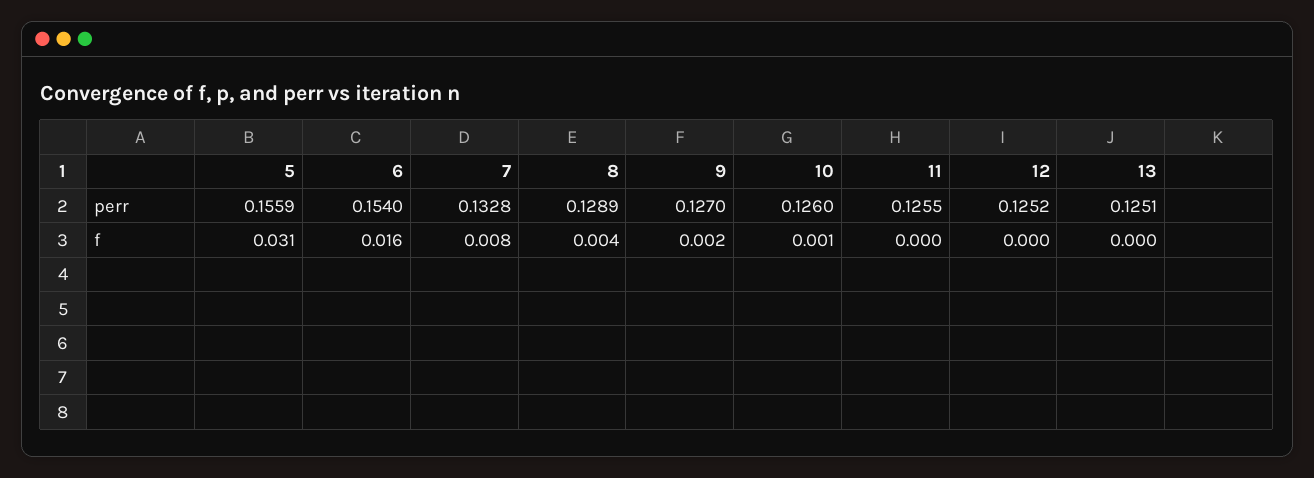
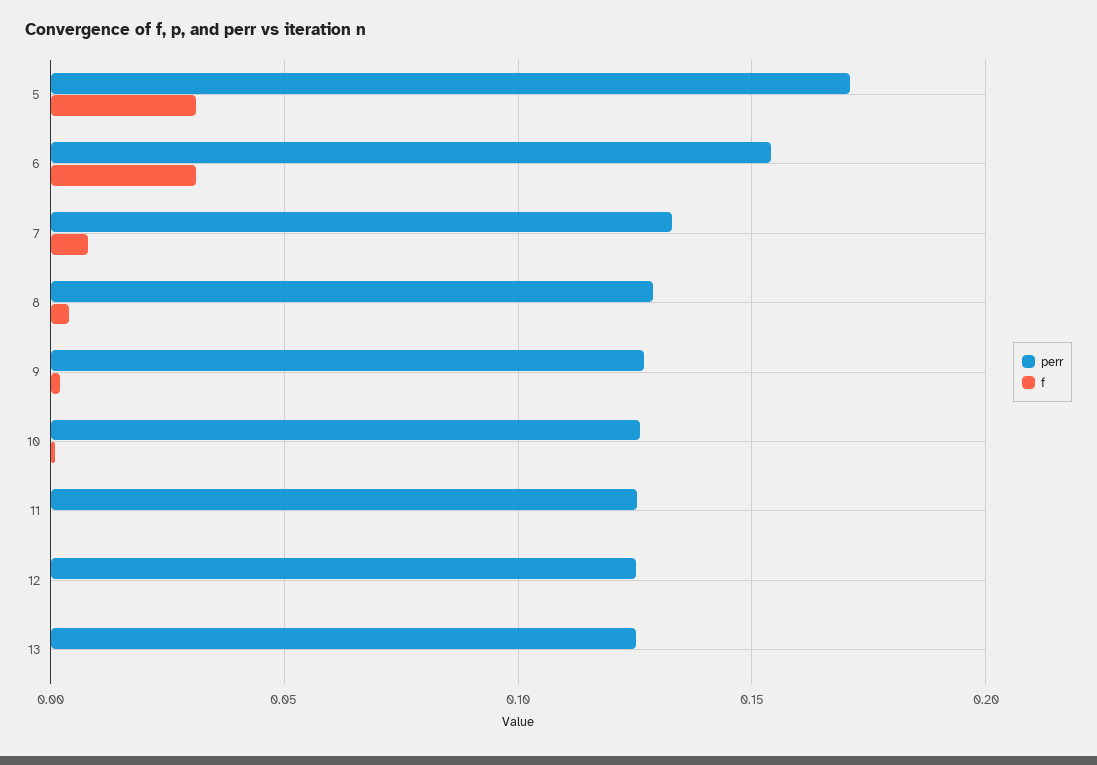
perr, 5: 0.1559 -> 0.17
f, 6: 0.016 -> 0.03

